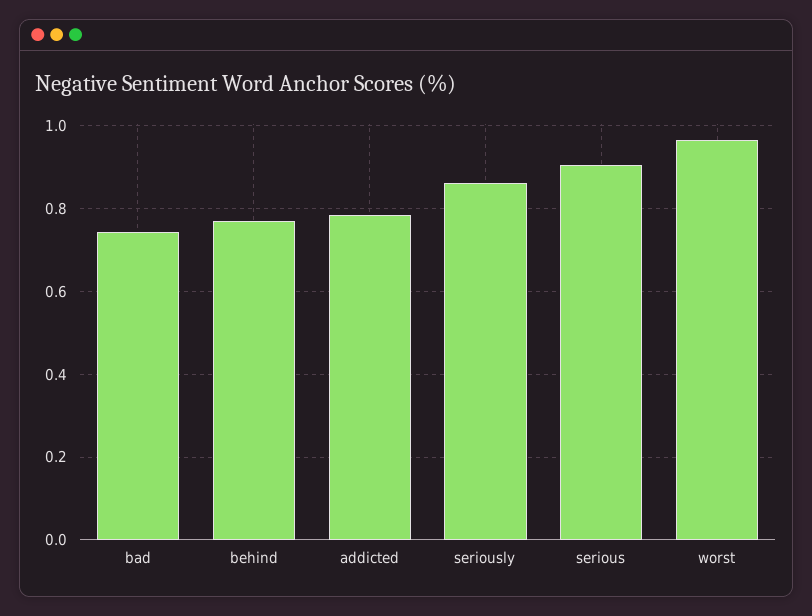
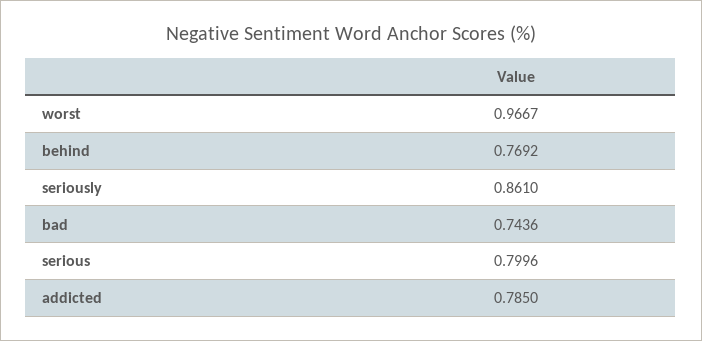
serious: 0.9 -> 0.7996

